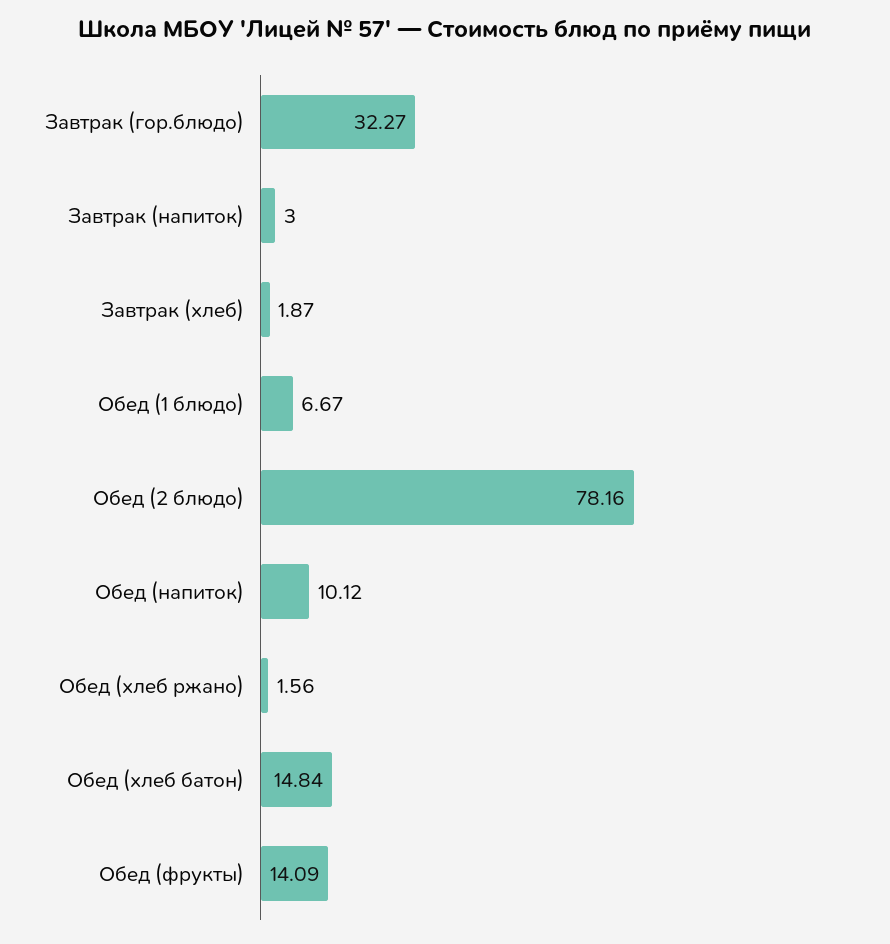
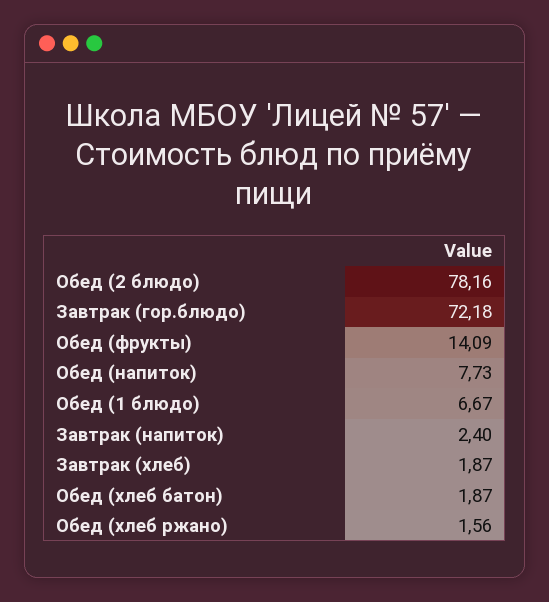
Завтрак (гор.блюдо): 32.27 -> 72.18
Завтрак (напиток): 3 -> 2.4
Обед (напиток): 10.12 -> 7.73
Обед (хлеб батон): 14.84 -> 1.87

